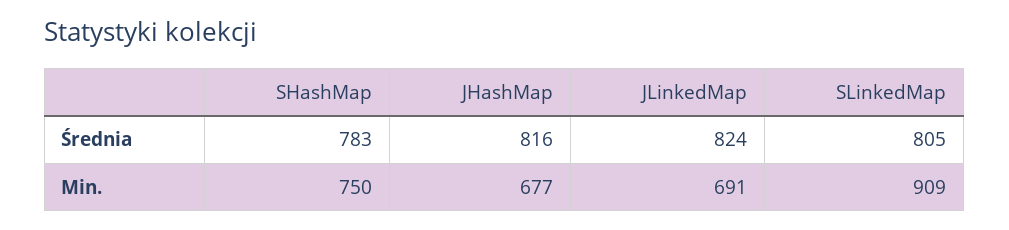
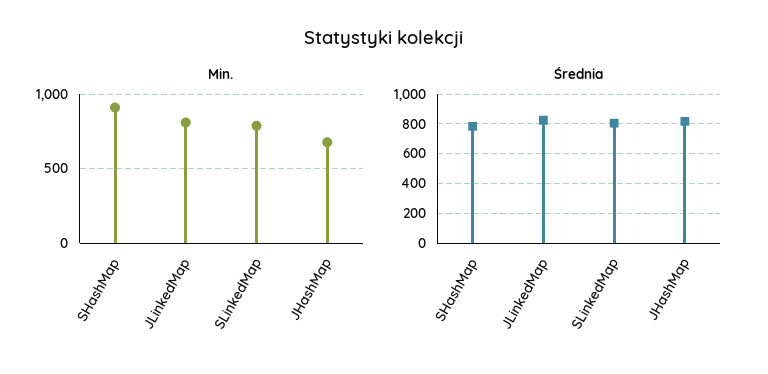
Min., SHashMap: 750 -> 900
Min., JLinkedMap: 691 -> 800
Min., SLinkedMap: 909 -> 800

